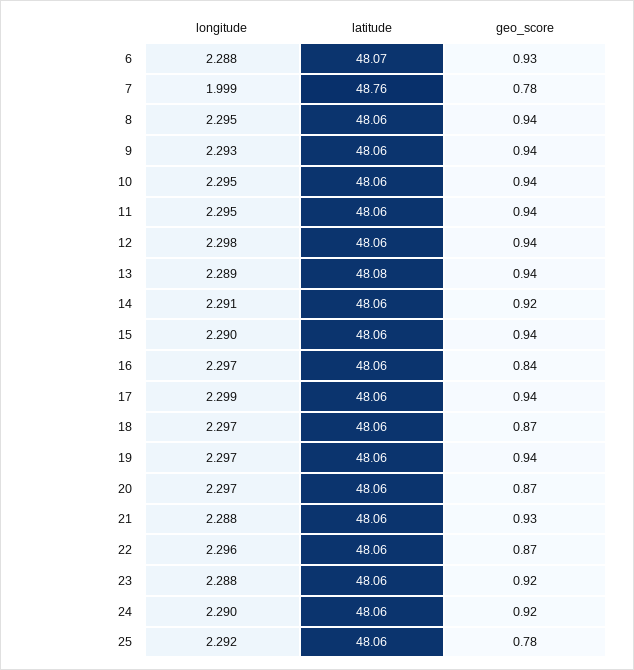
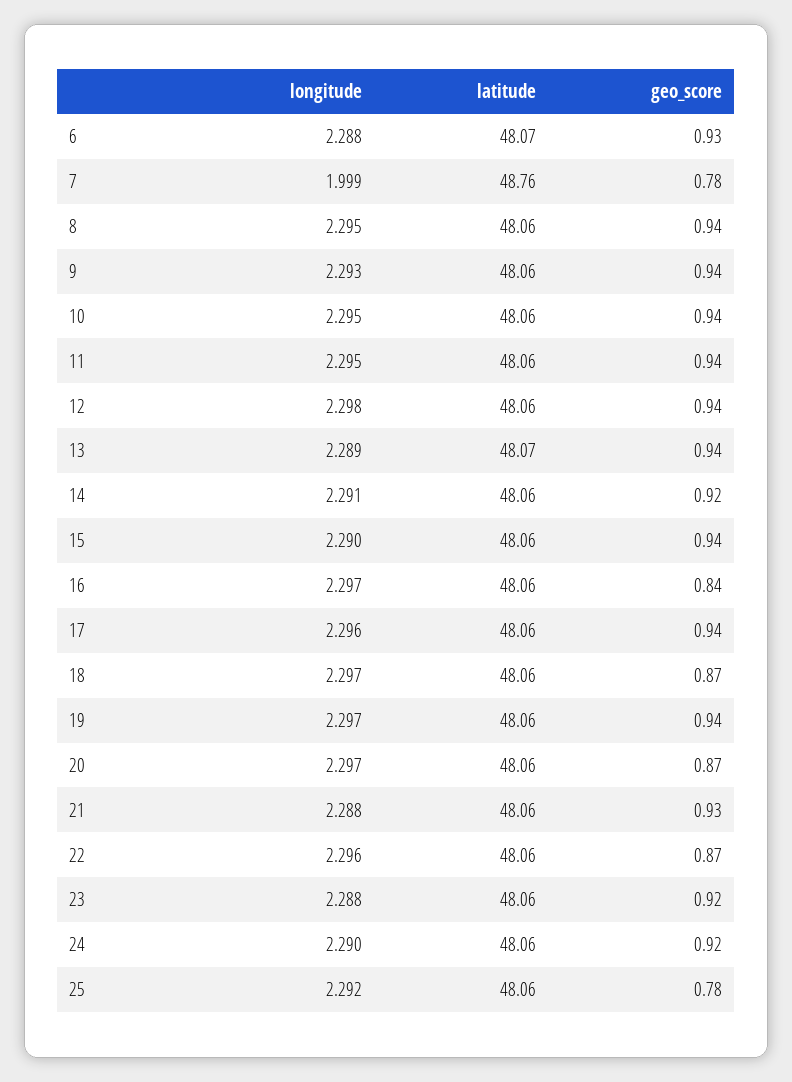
latitude, 13: 48.08 -> 48.07
longitude, 17: 2.299 -> 2.296

